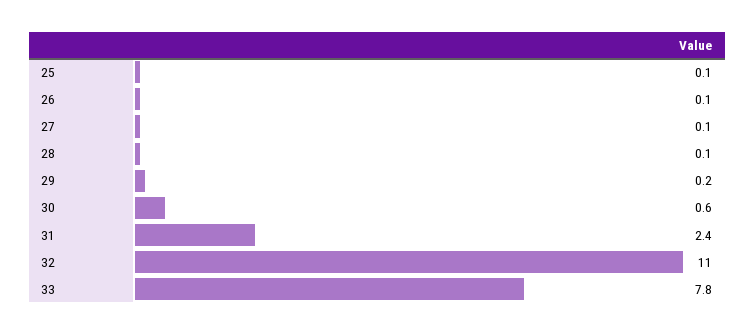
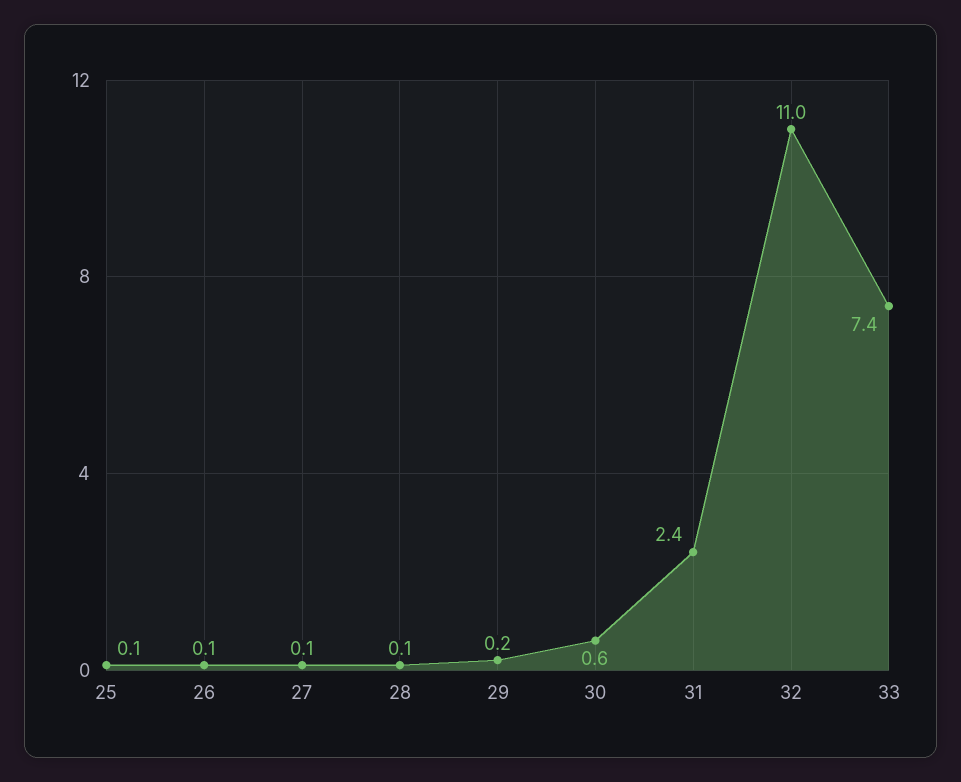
33: 7.8 -> 7.4

